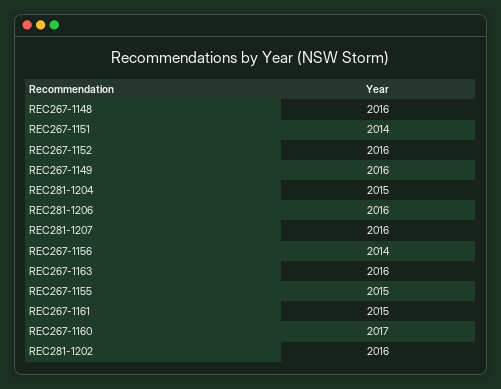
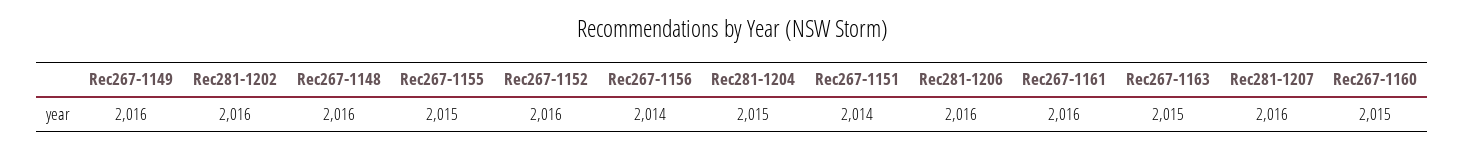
REC267-1163: 2016 -> 2015
REC267-1161: 2015 -> 2016
REC267-1160: 2017 -> 2015

